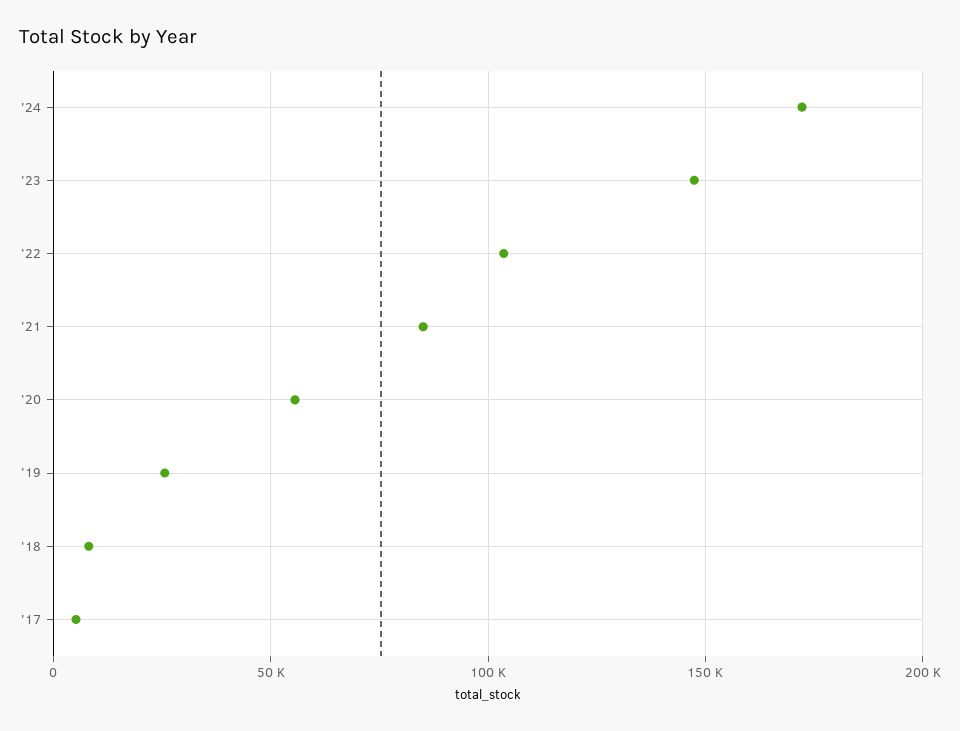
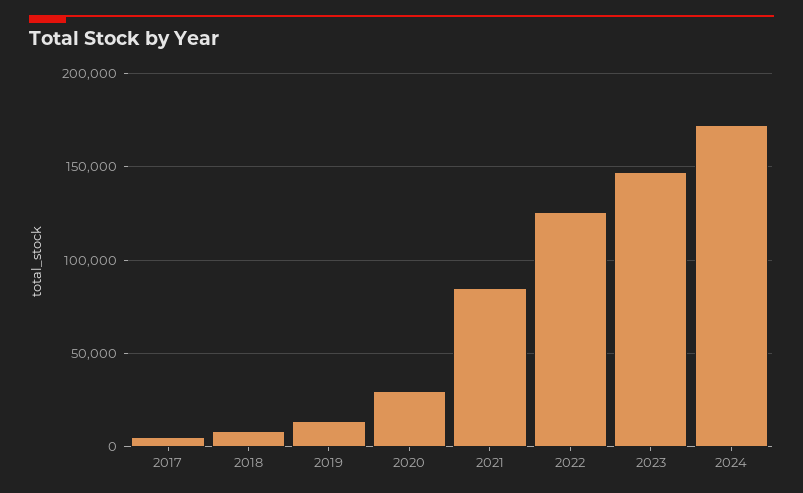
'22: 105000 -> 125000
'20: 55000 -> 30000
'19: 25000 -> 15000

